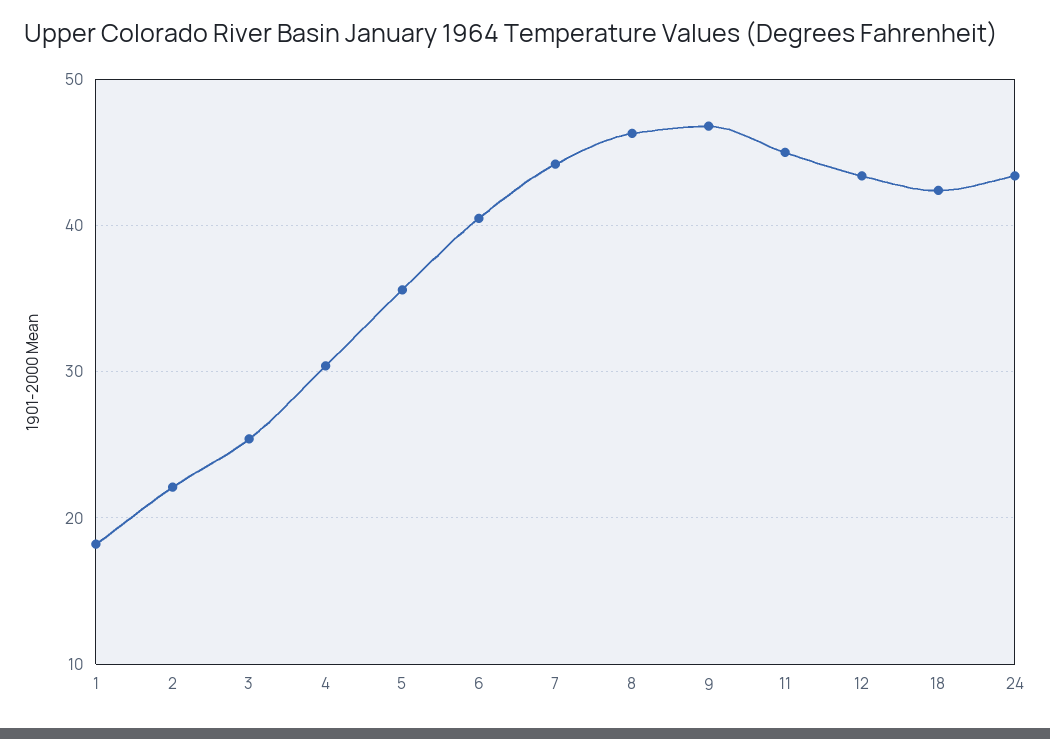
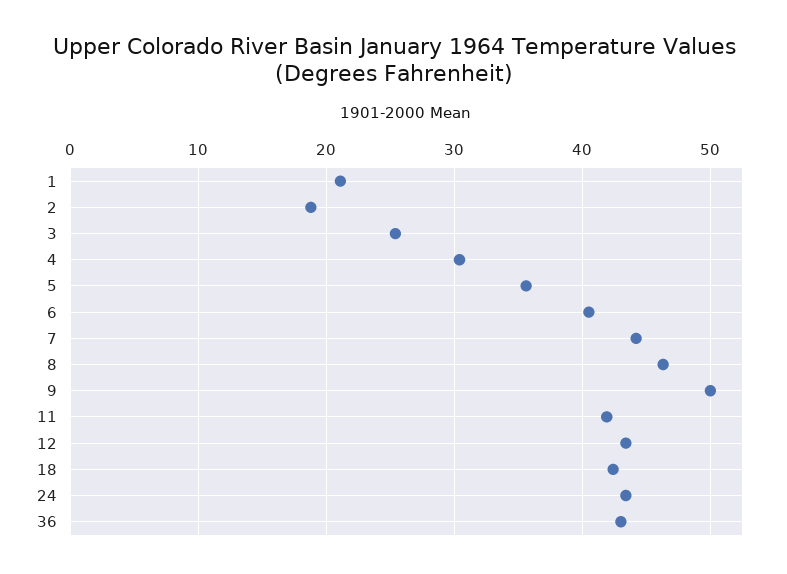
1: 18 -> 21
2: 22 -> 19
9: 47 -> 50
11: 45 -> 42
36: none -> 43

